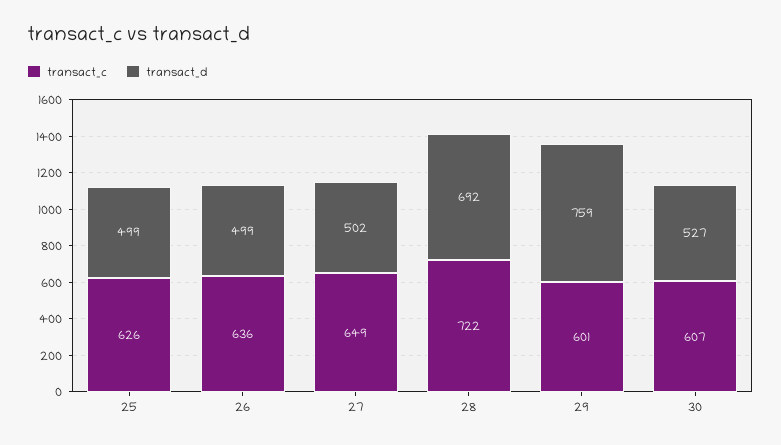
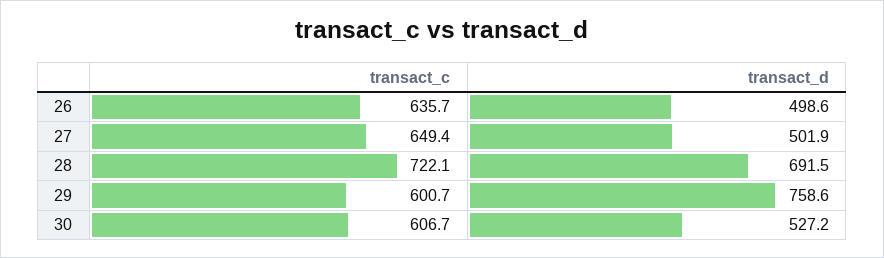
transact_c, 25: 626 -> none
transact_d, 25: 499 -> none

